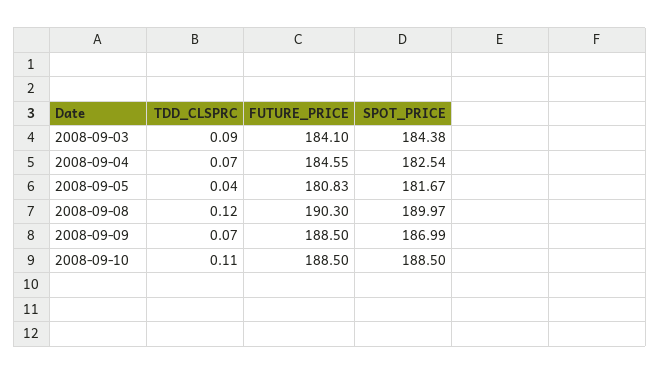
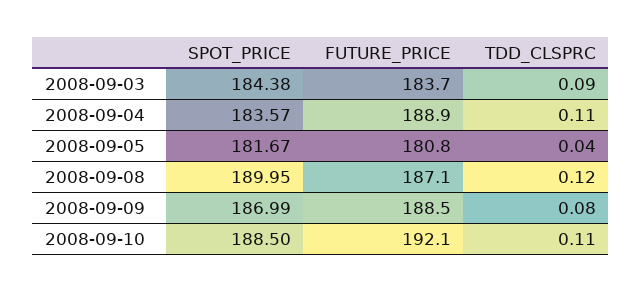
FUTURE_PRICE, 2008-09-03: 184.1 -> 183.7
TDD_CLSPRC, 2008-09-04: 0.07 -> 0.11
FUTURE_PRICE, 2008-09-04: 184.55 -> 188.9
SPOT_PRICE, 2008-09-04: 182.54 -> 183.57
FUTURE_PRICE, 2008-09-05: 180.83 -> 180.8
FUTURE_PRICE, 2008-09-08: 190.3 -> 187.1
SPOT_PRICE, 2008-09-08: 189.97 -> 189.95
TDD_CLSPRC, 2008-09-09: 0.07 -> 0.08
FUTURE_PRICE, 2008-09-10: 188.5 -> 192.1

